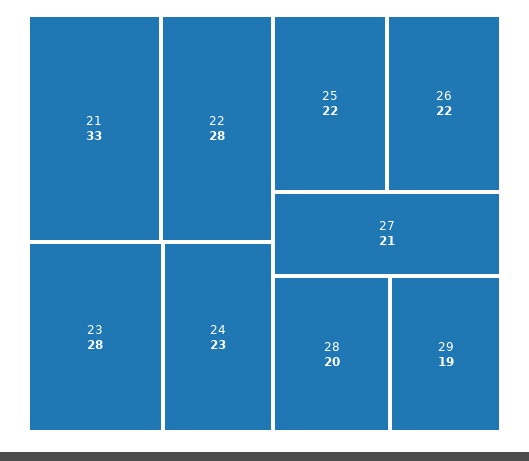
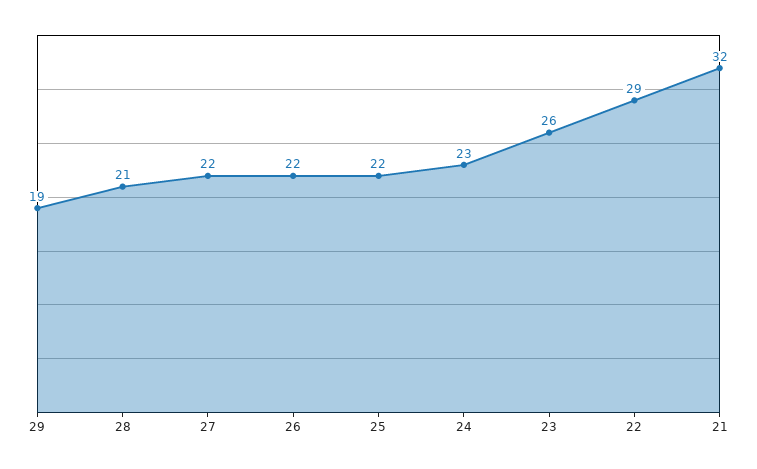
21: 33 -> 32
22: 28 -> 29
23: 28 -> 26
27: 21 -> 22
28: 20 -> 21

